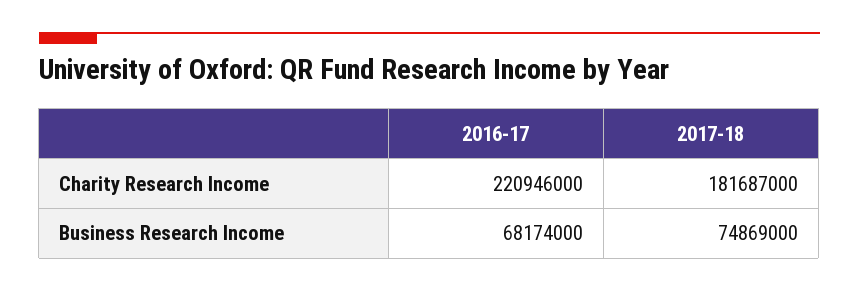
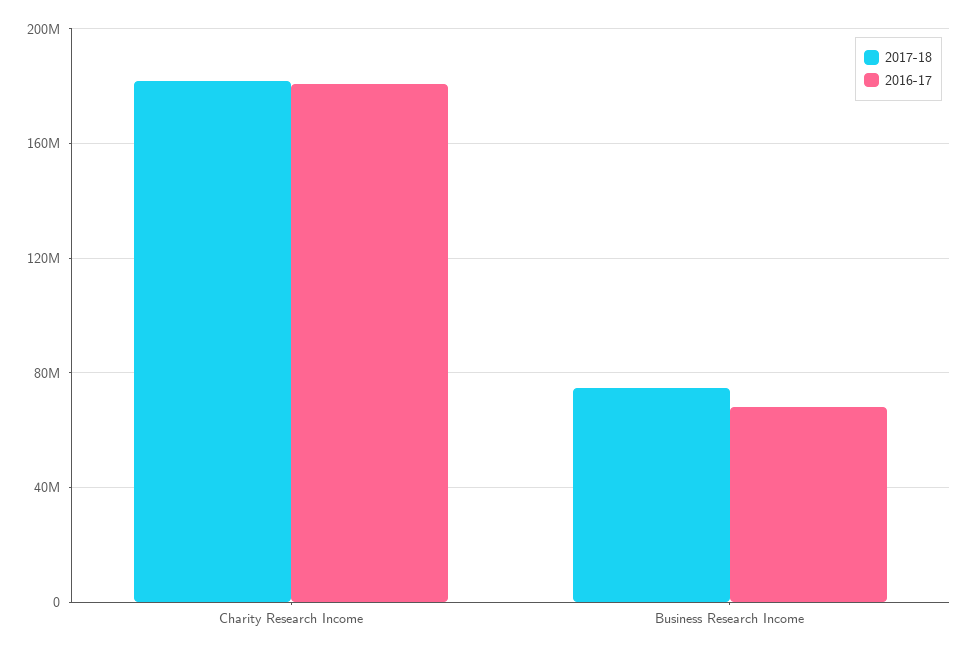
2016-17, Charity Research Income: 220946000 -> 180000000

